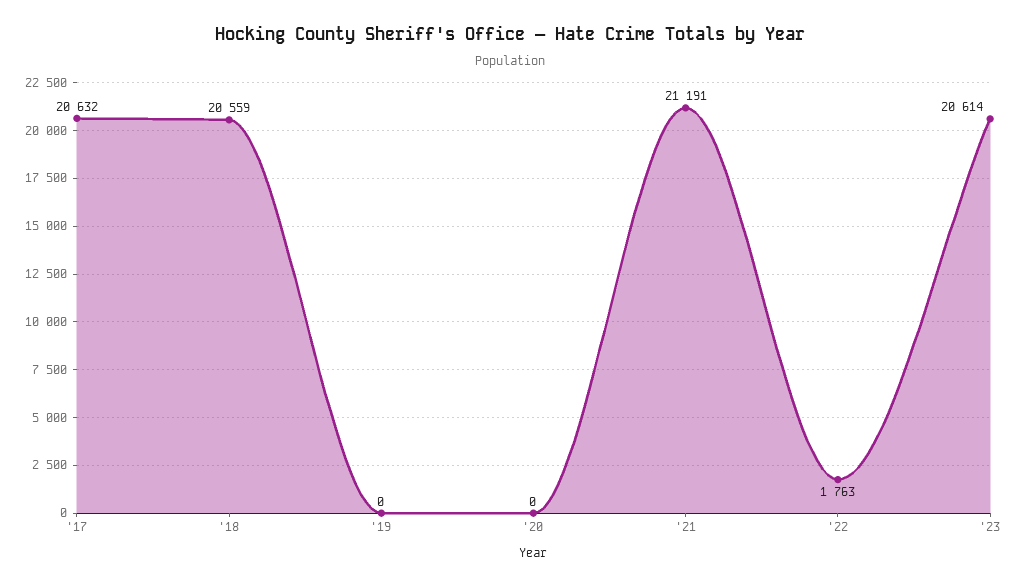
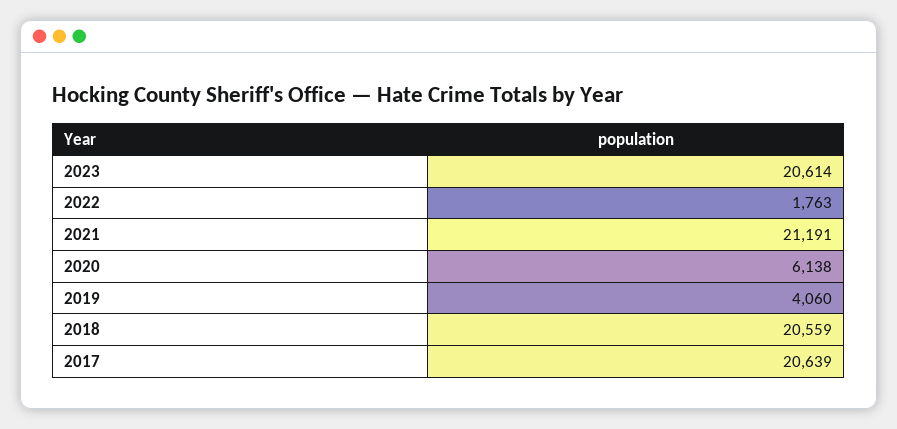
'17: 20632 -> 20639
'19: 0 -> 4060
'20: 0 -> 6138

